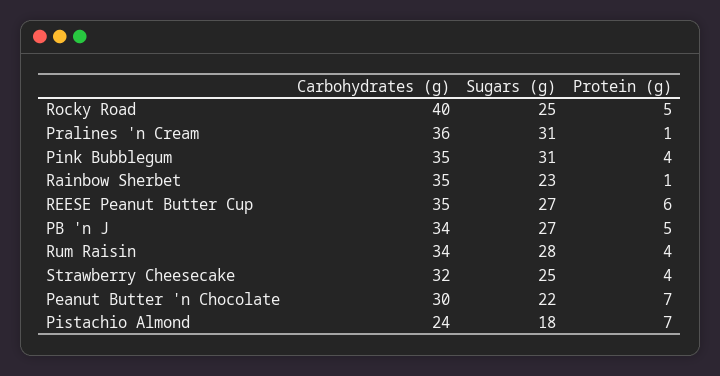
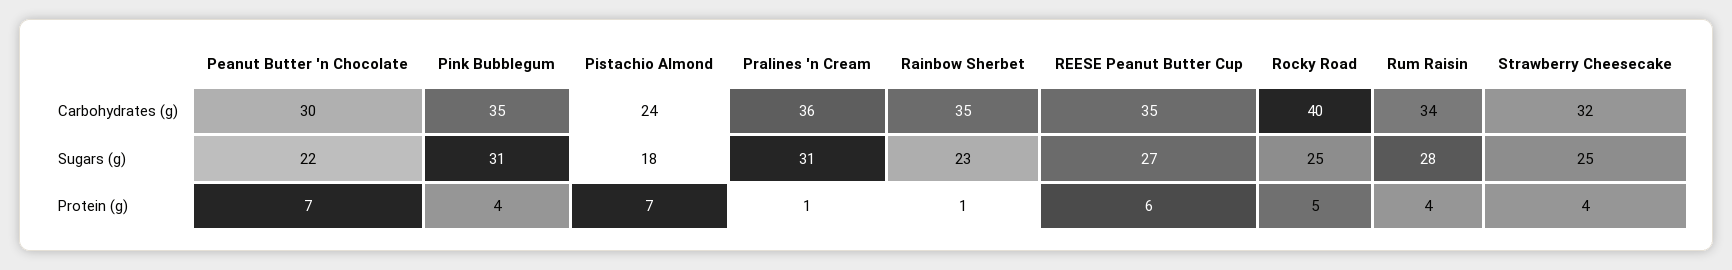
Carbohydrates (g), PB 'n J: 34 -> none
Sugars (g), PB 'n J: 27 -> none
Protein (g), PB 'n J: 5 -> none

